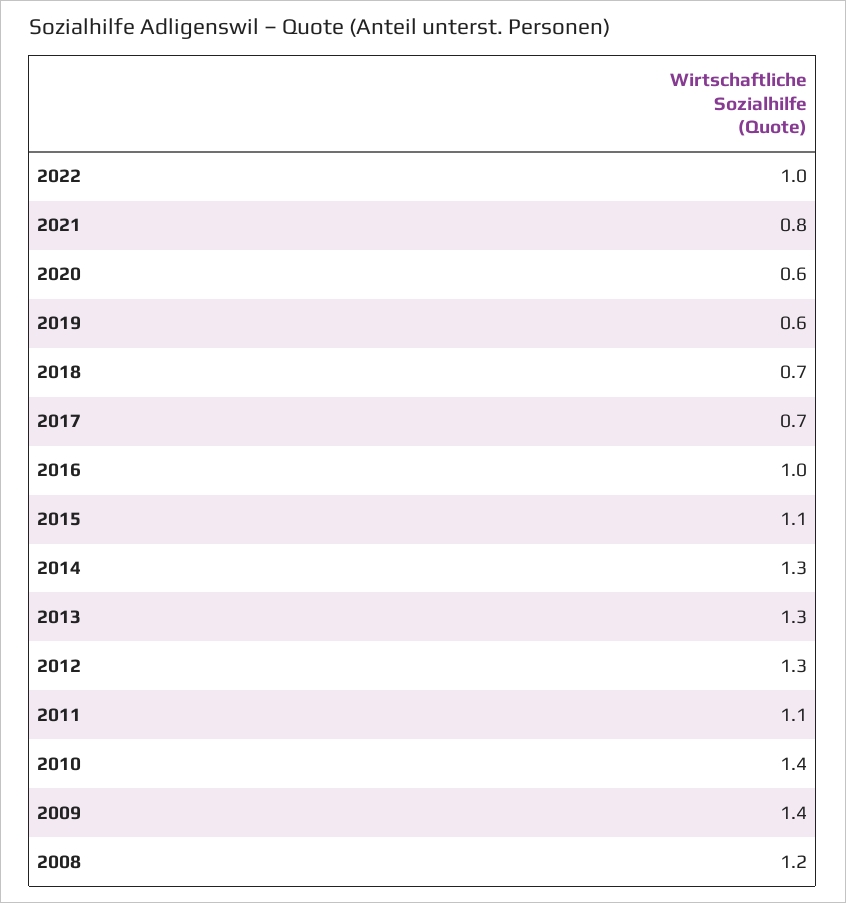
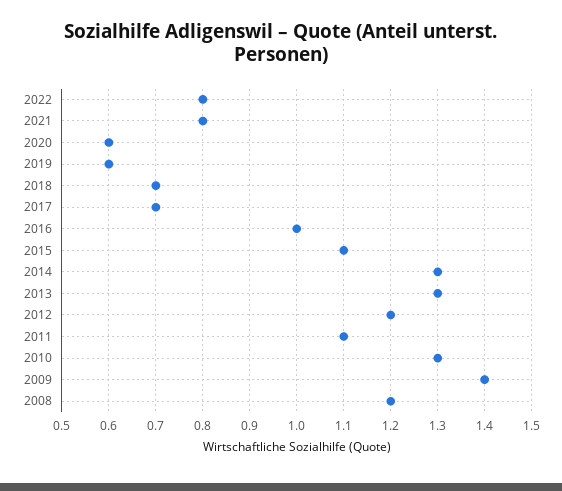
2022: 1 -> 0.8
2012: 1.3 -> 1.2
2010: 1.4 -> 1.3

